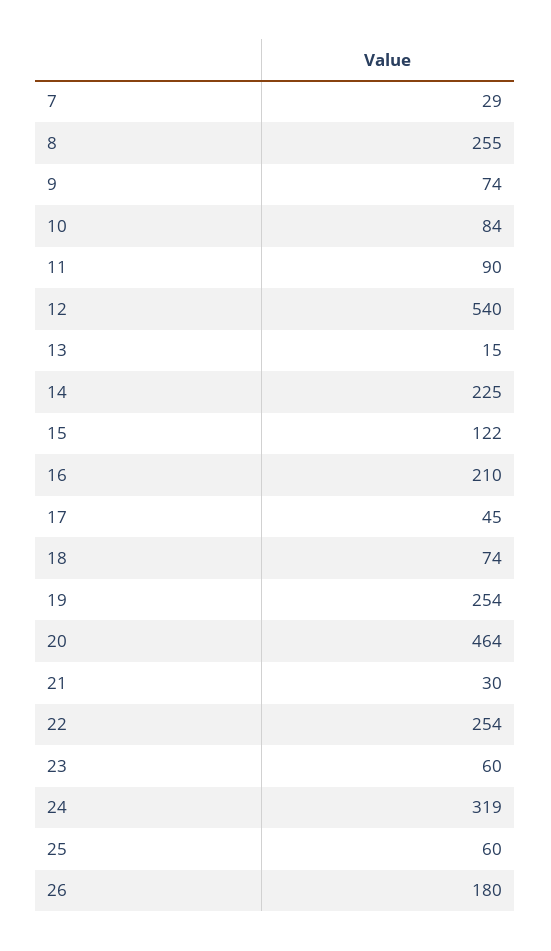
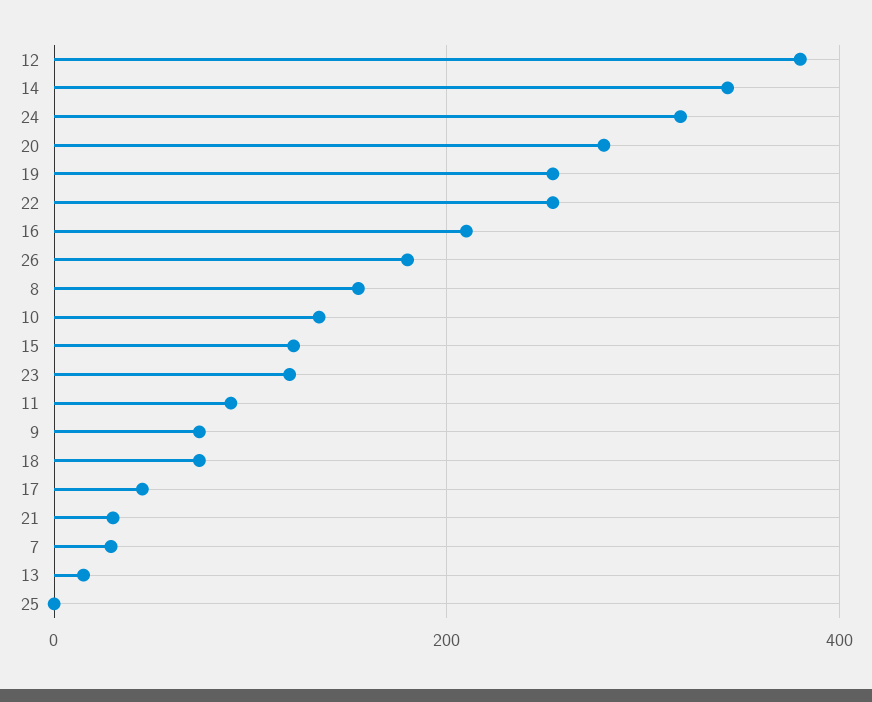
8: 255 -> 160
10: 84 -> 140
12: 540 -> 380
14: 225 -> 340
20: 464 -> 280
23: 60 -> 120
25: 60 -> 0

